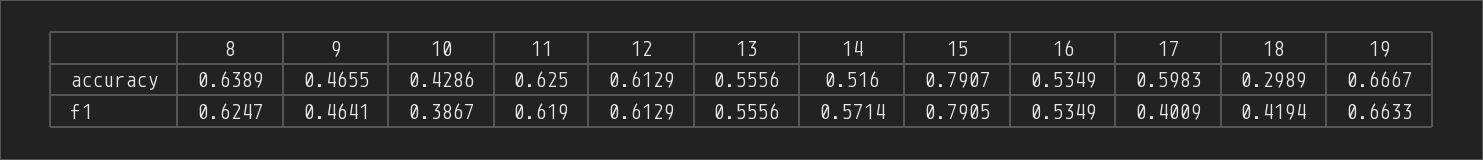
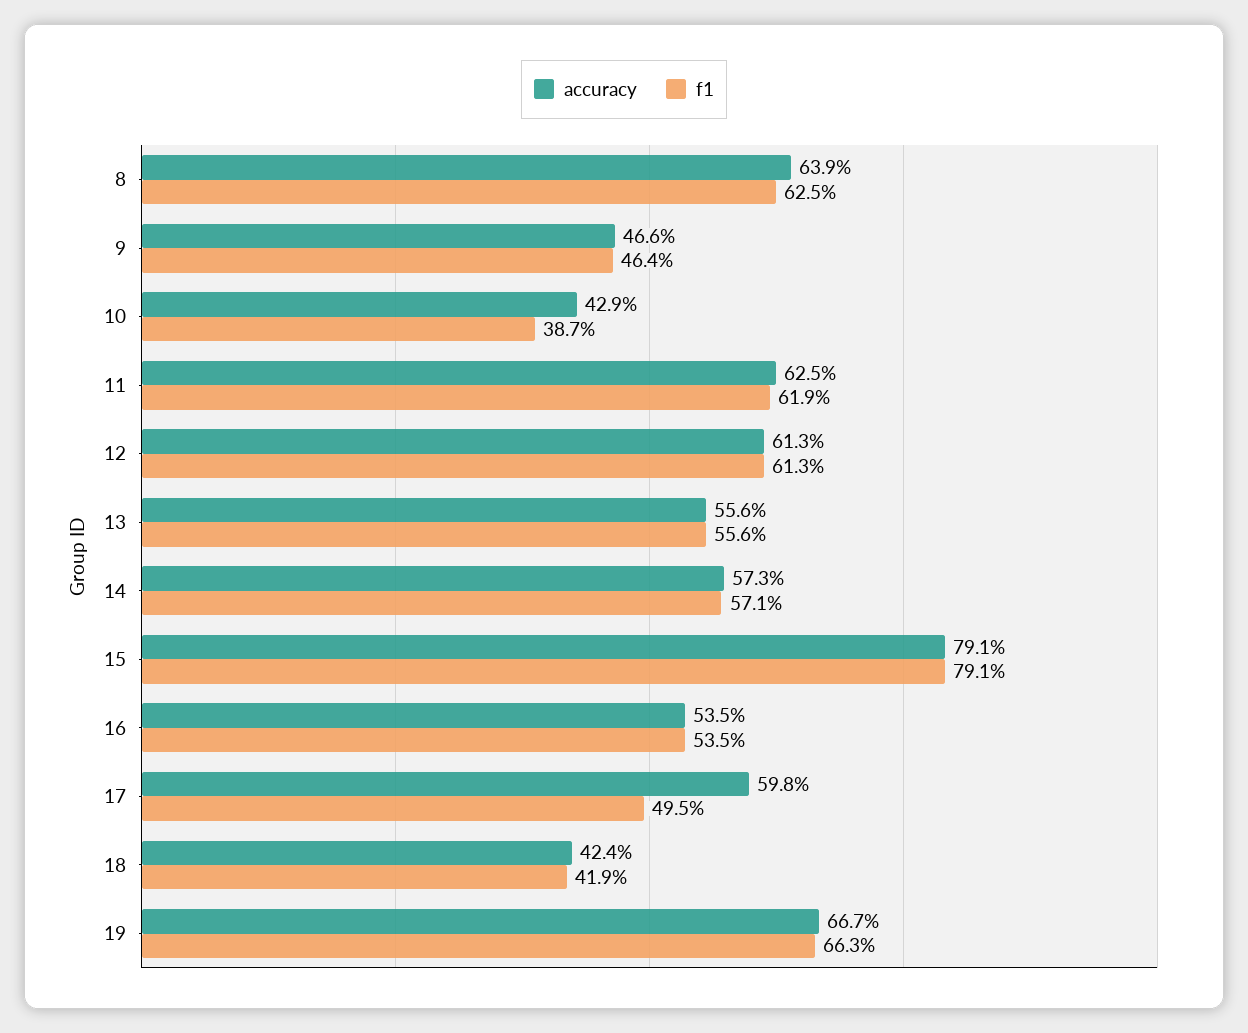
accuracy, 14: 0.516 -> 0.573
accuracy, 18: 0.2989 -> 0.424
f1, 17: 0.4009 -> 0.495

